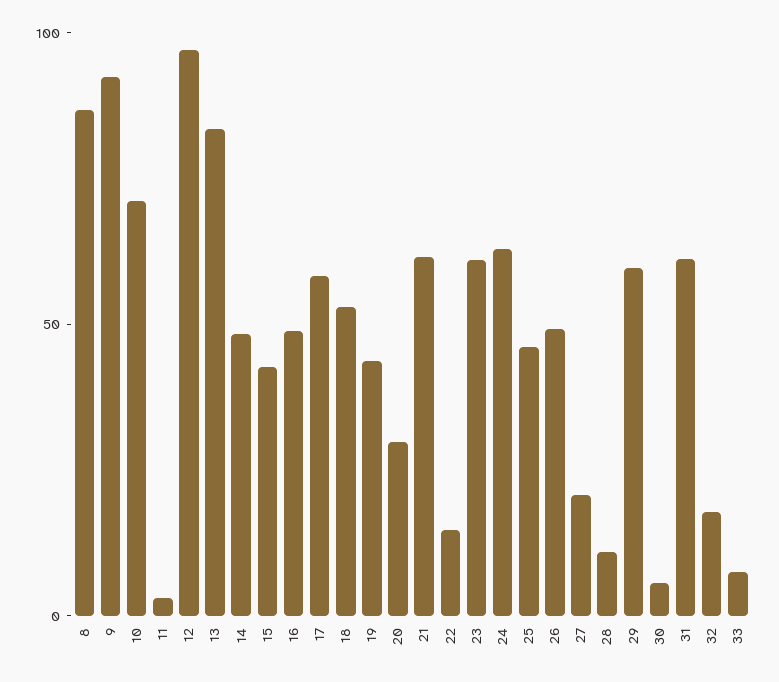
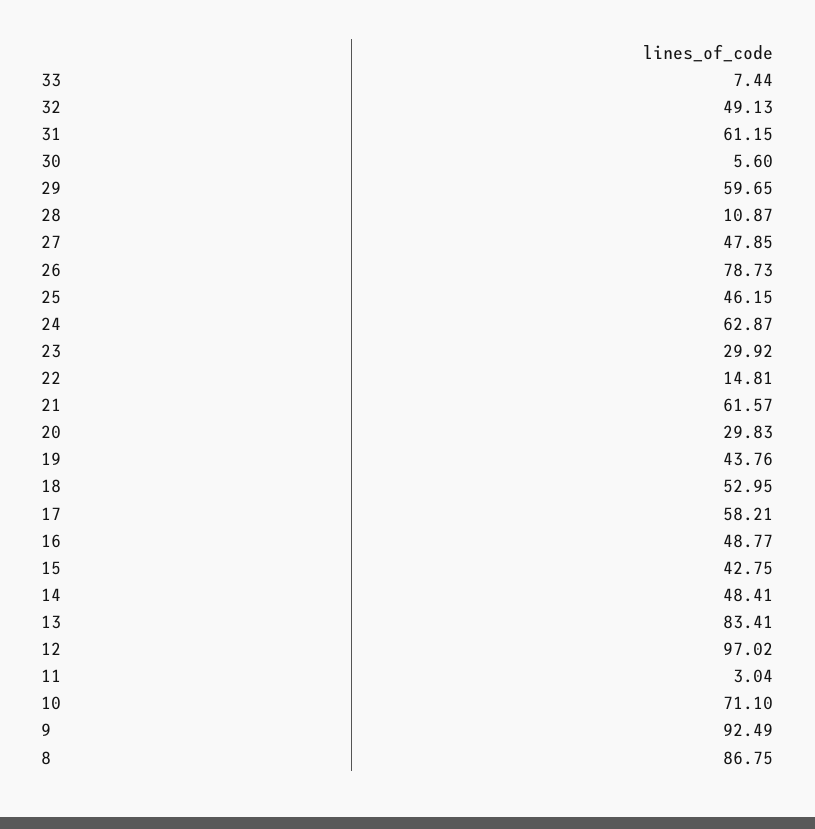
23: 60 -> 29.92
26: 50 -> 78.73
27: 20 -> 47.85
32: 20 -> 49.13

